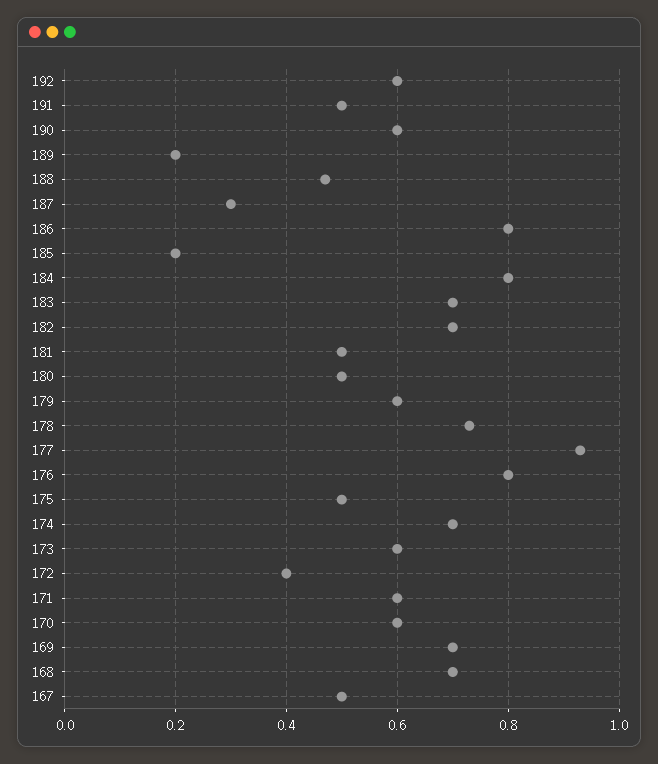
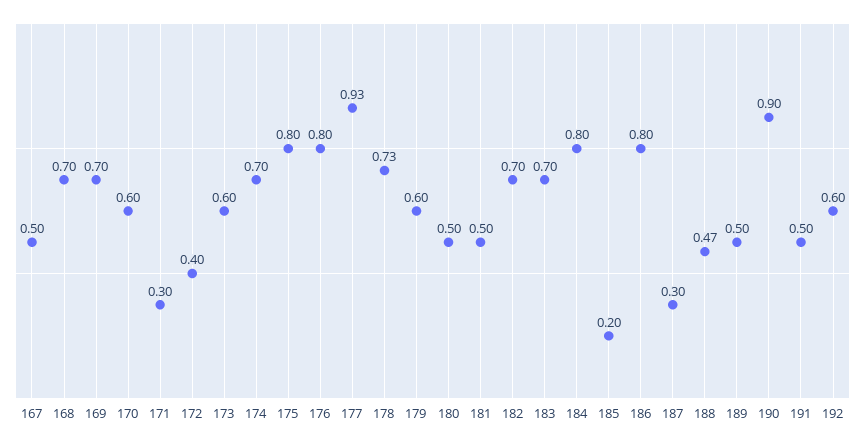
190: 0.6 -> 0.9
189: 0.2 -> 0.5
175: 0.5 -> 0.8
171: 0.6 -> 0.3

